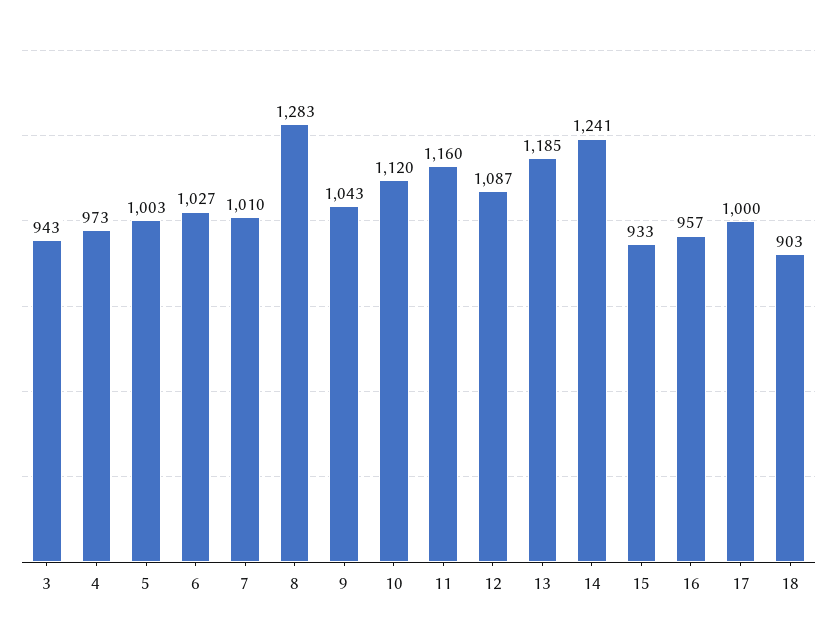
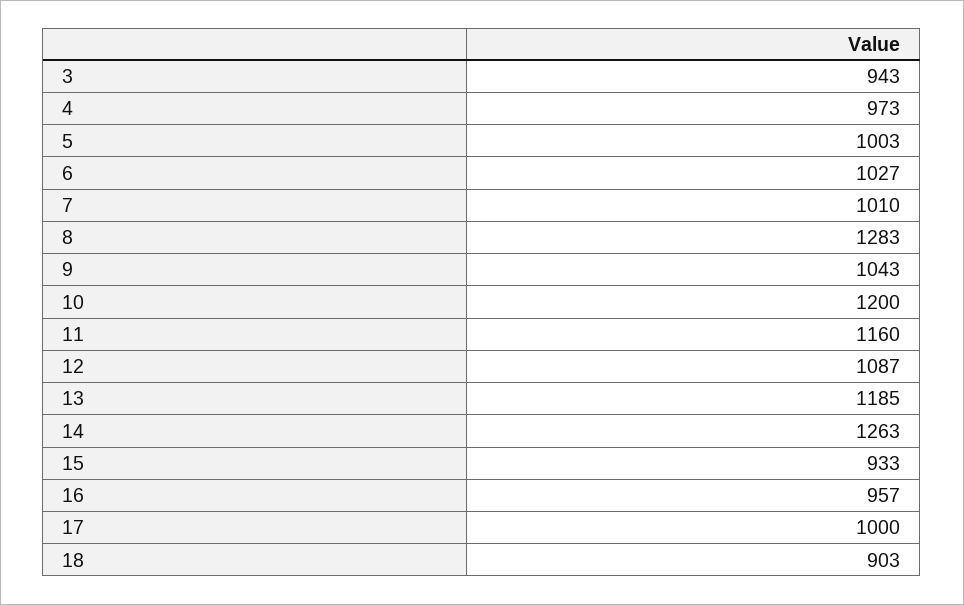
10: 1120 -> 1200
14: 1241 -> 1263

